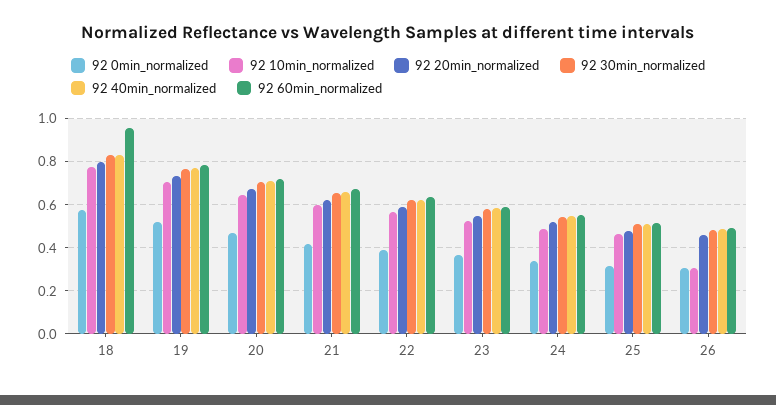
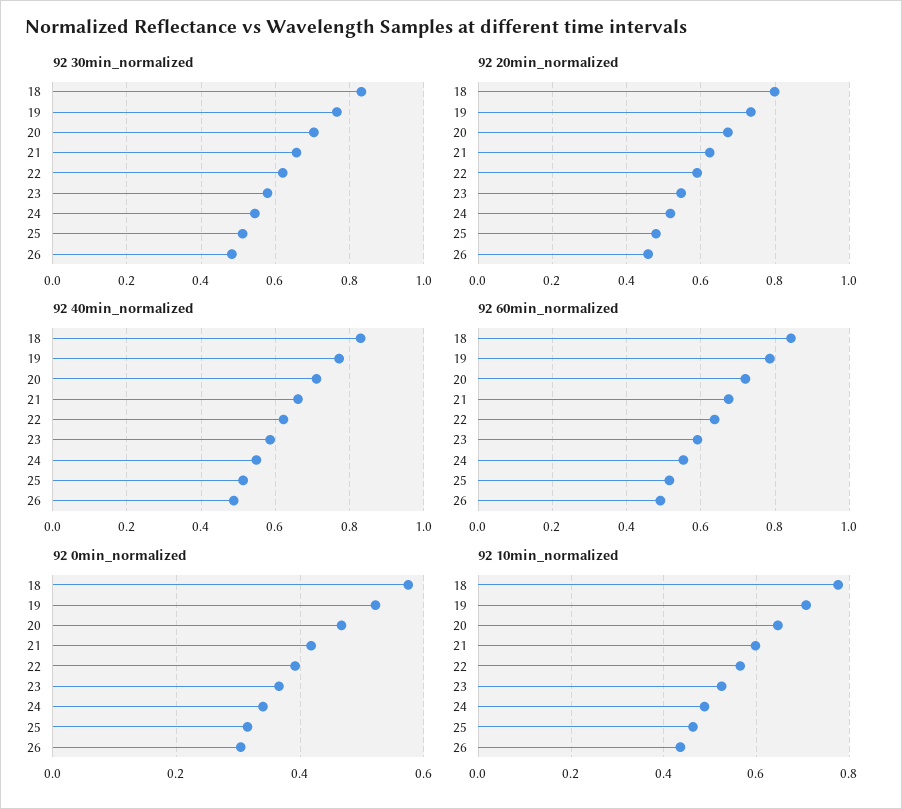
92 60min_normalized, 18: 0.95 -> 0.84
92 10min_normalized, 26: 0.3 -> 0.44

